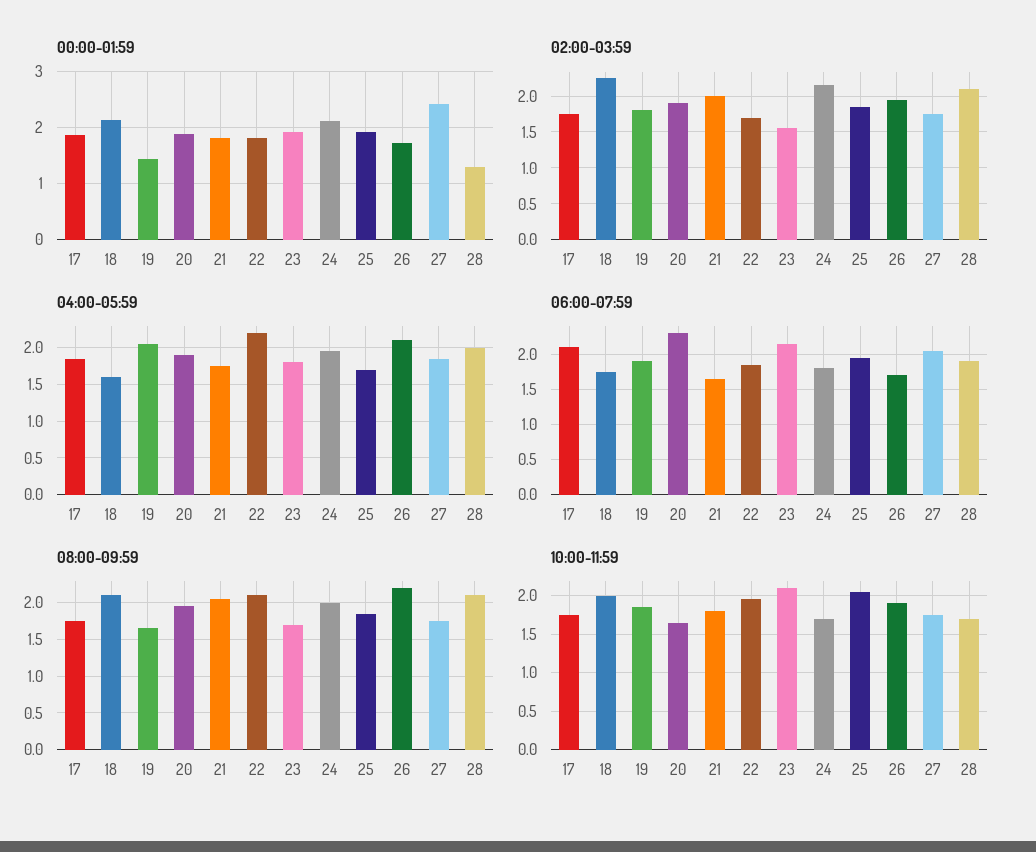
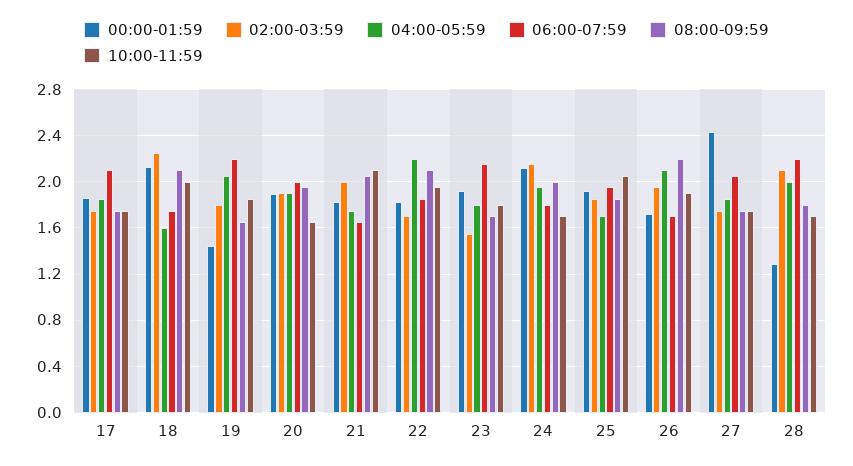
06:00-07:59, 19: 1.9 -> 2.2
06:00-07:59, 20: 2.3 -> 2
06:00-07:59, 28: 1.9 -> 2.2
08:00-09:59, 28: 2.1 -> 1.8
10:00-11:59, 21: 1.8 -> 2.1
10:00-11:59, 23: 2.1 -> 1.8

